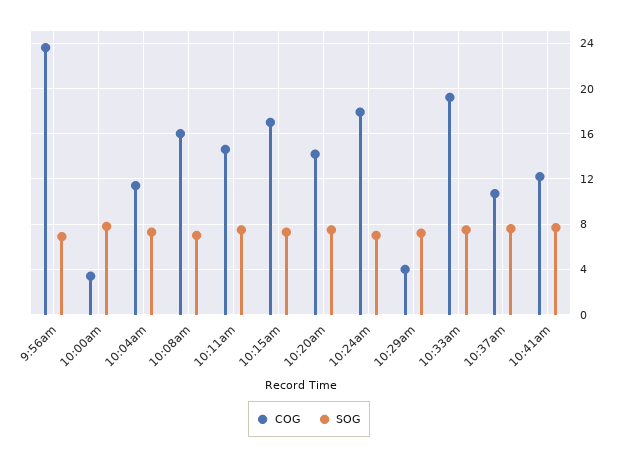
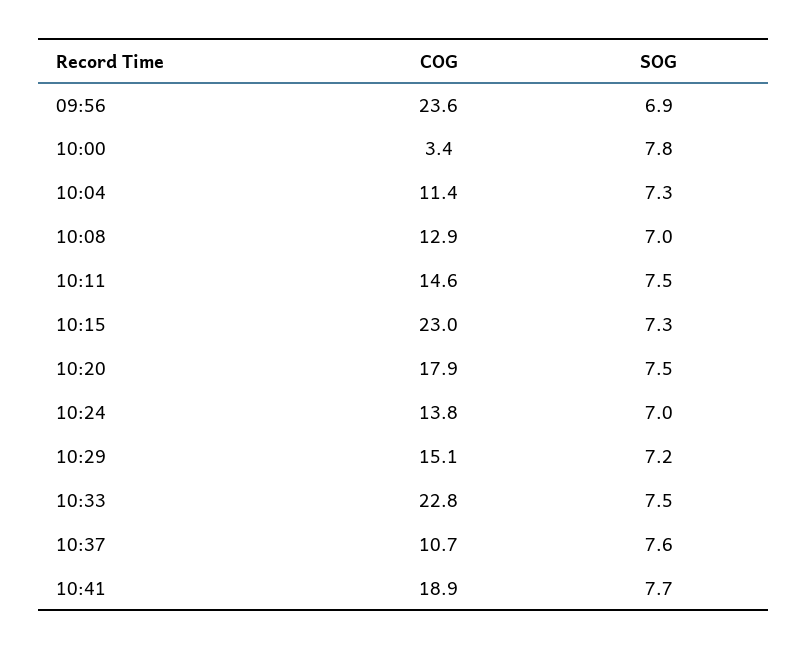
COG, 10:08am: 16 -> 12.9
COG, 10:15am: 17 -> 23
COG, 10:20am: 14 -> 17.9
COG, 10:24am: 18 -> 13.8
COG, 10:29am: 4 -> 15.1
COG, 10:33am: 19 -> 22.8
COG, 10:41am: 12 -> 18.9

